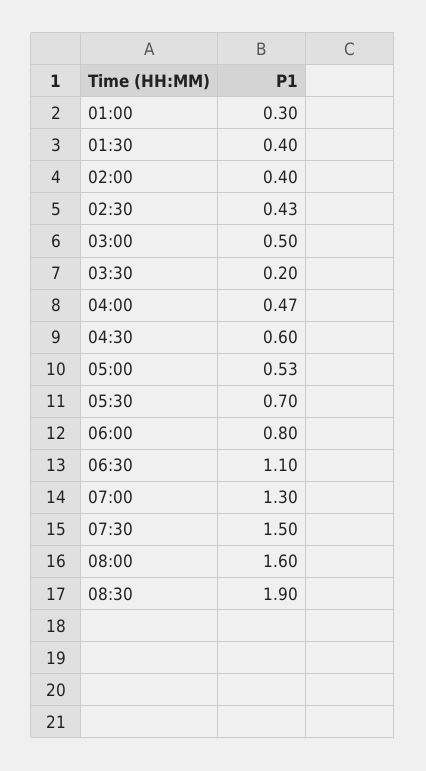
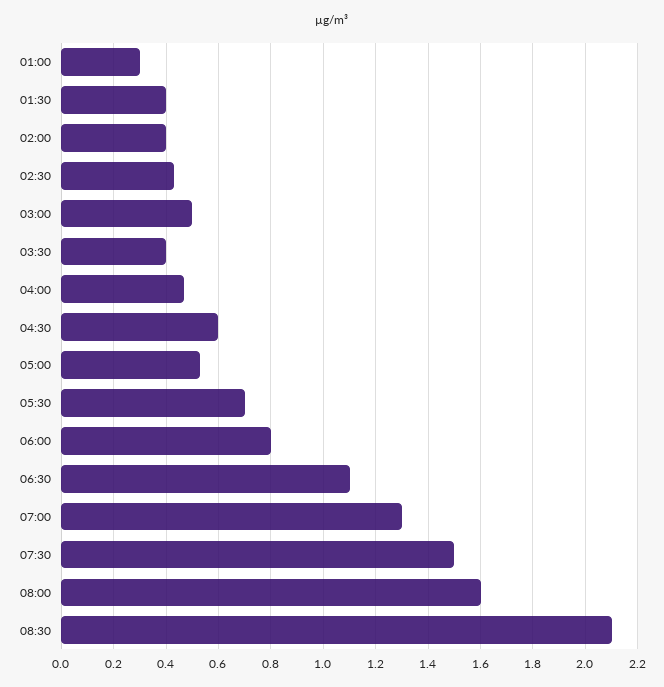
03:30: 0.2 -> 0.4
08:30: 1.9 -> 2.1

